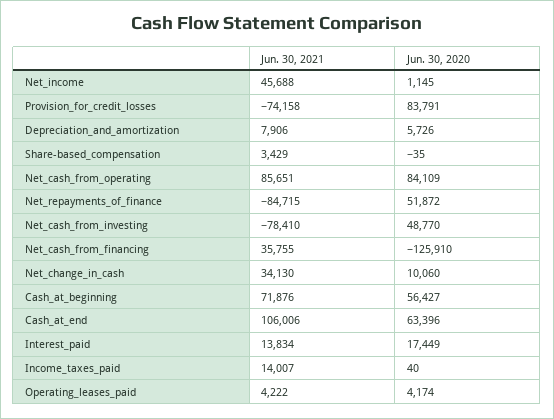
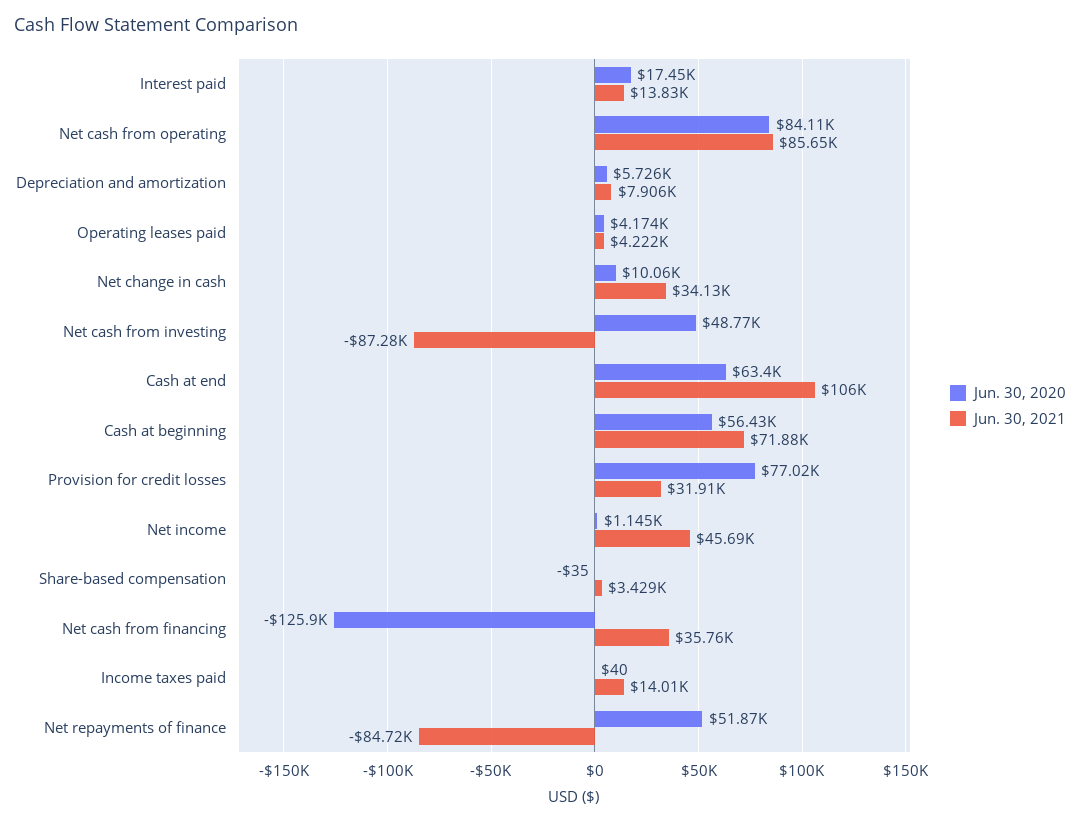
Jun. 30, 2021, Provision_for_credit_losses: -74158 -> 31910
Jun. 30, 2020, Provision_for_credit_losses: 83791 -> 77020
Jun. 30, 2021, Net_cash_from_investing: -78410 -> -87280

